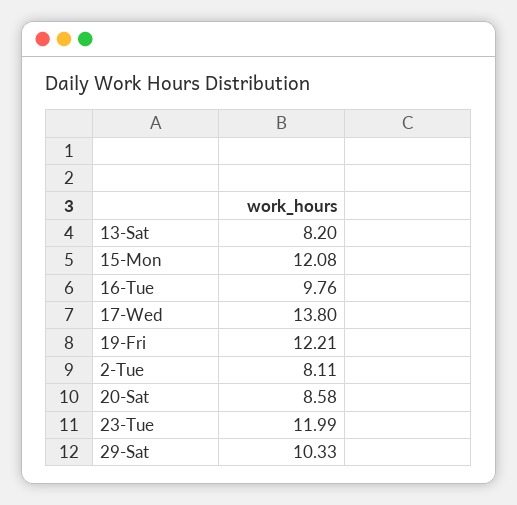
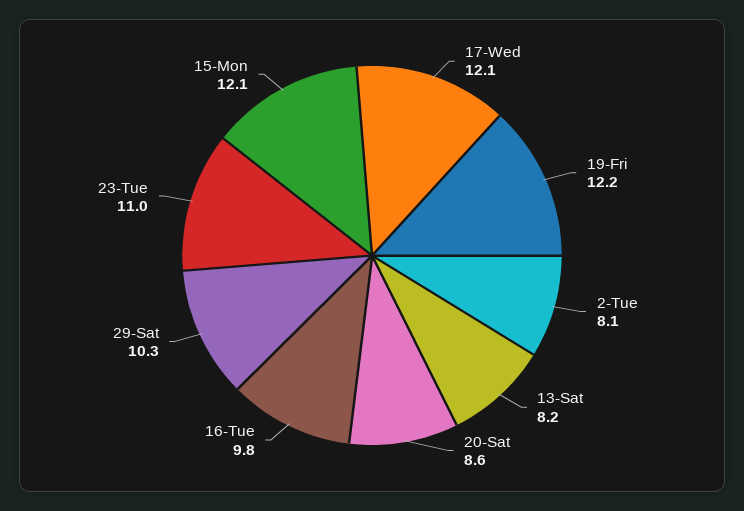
17-Wed: 13.8 -> 12.1
23-Tue: 11.99 -> 11

